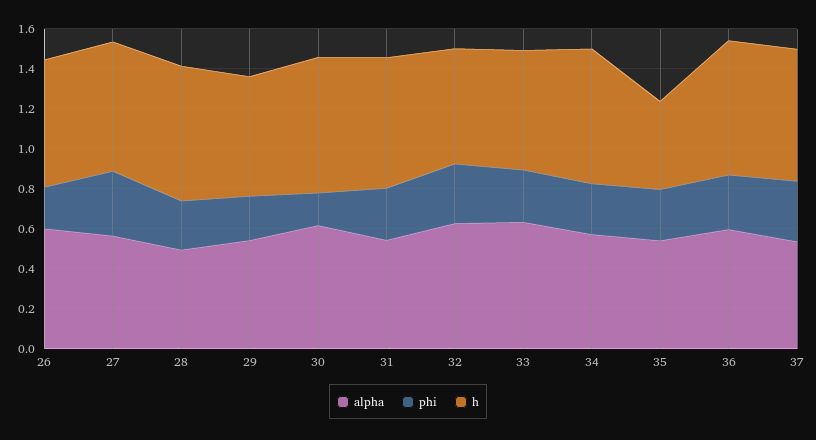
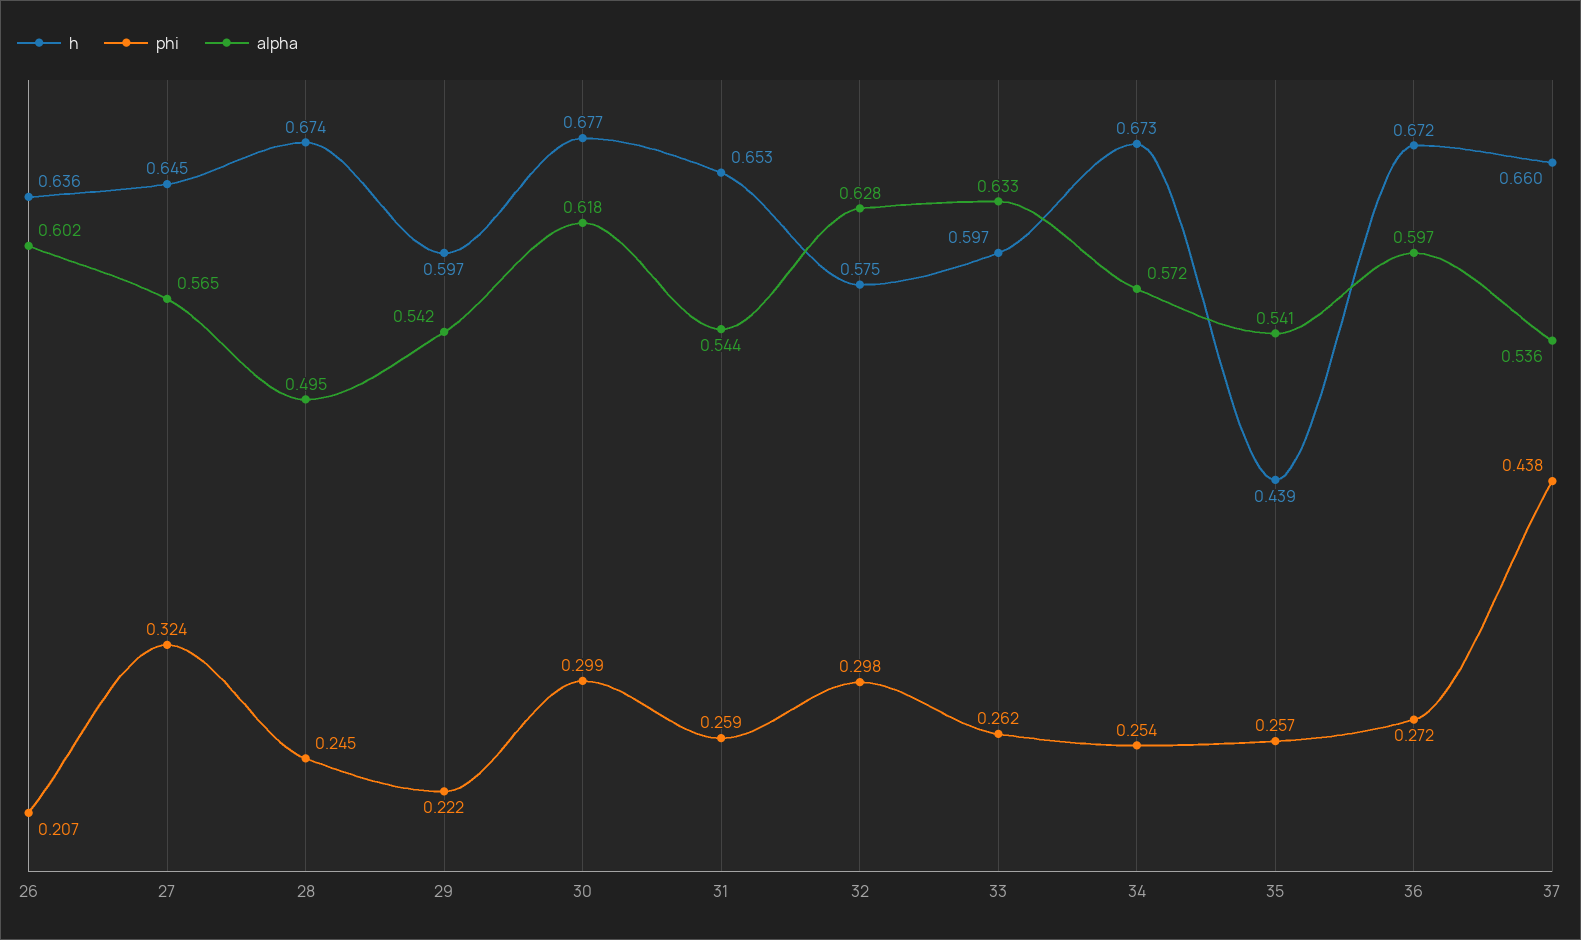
phi, 30: 0.15 -> 0.299
phi, 37: 0.3 -> 0.438

